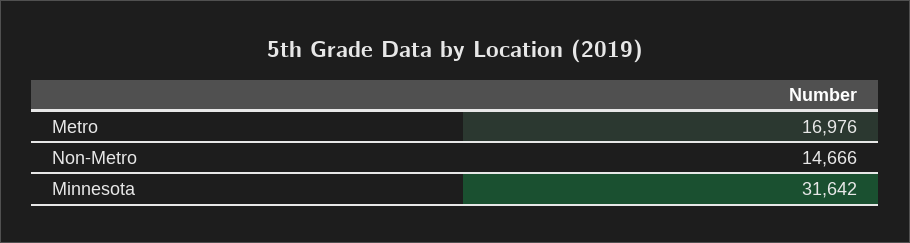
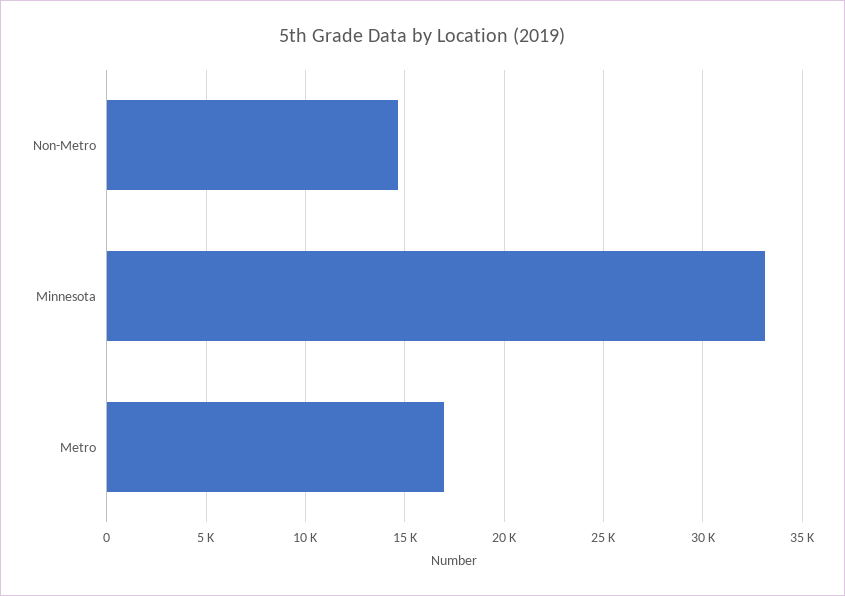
Minnesota: 31642 -> 33000

